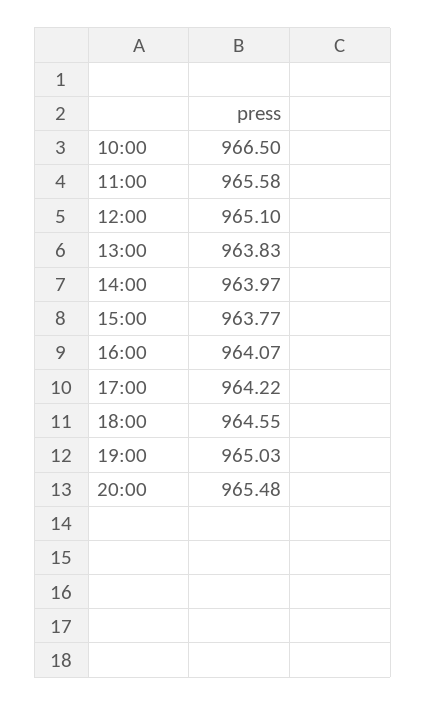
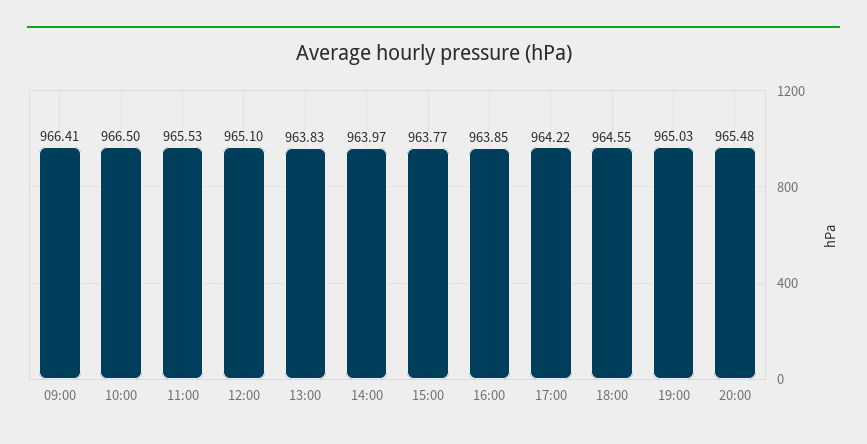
11:00: 965.58 -> 965.53
16:00: 964.07 -> 963.85
09:00: none -> 966.41

